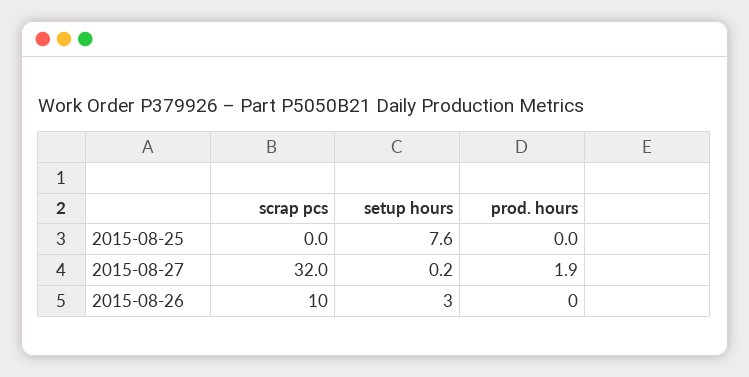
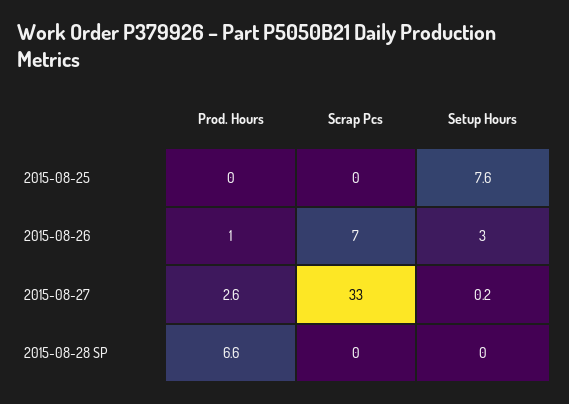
scrap pcs, 2015-08-27: 32 -> 33
prod. hours, 2015-08-27: 1.9 -> 2.6
scrap pcs, 2015-08-26: 10 -> 7
prod. hours, 2015-08-26: 0 -> 1
prod. hours, 2015-08-28 SP: none -> 6.6
scrap pcs, 2015-08-28 SP: none -> 0
setup hours, 2015-08-28 SP: none -> 0

